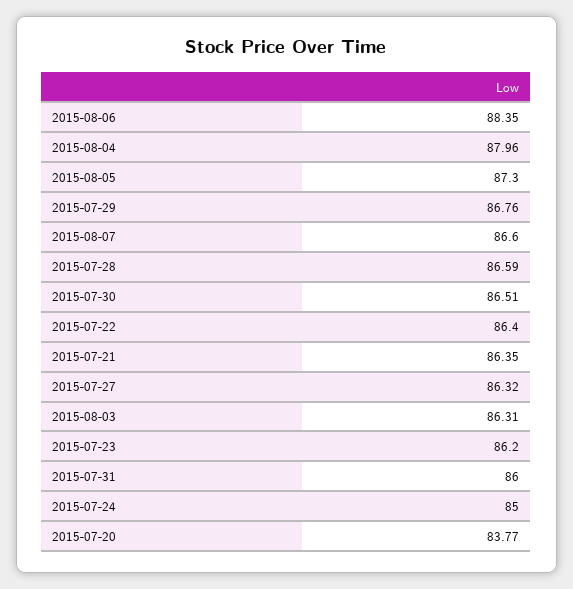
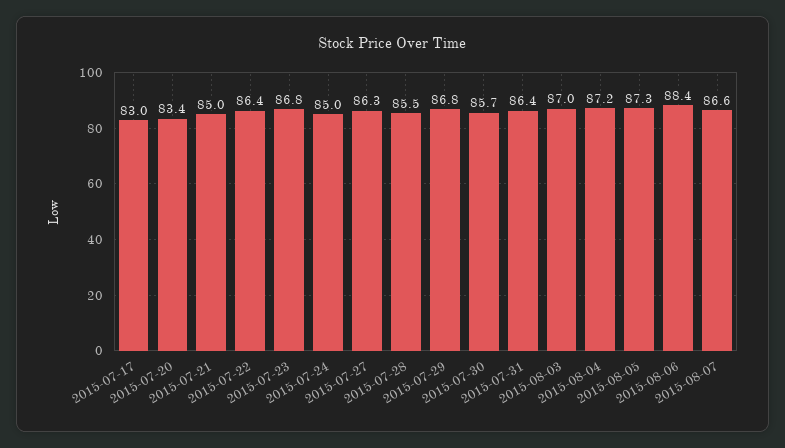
2015-08-04: 87.96 -> 87.2
2015-07-28: 86.59 -> 85.5
2015-07-30: 86.51 -> 85.7
2015-07-21: 86.35 -> 85
2015-08-03: 86.31 -> 87
2015-07-23: 86.2 -> 86.8
2015-07-31: 86 -> 86.4
2015-07-20: 83.77 -> 83.4
2015-07-17: none -> 83

